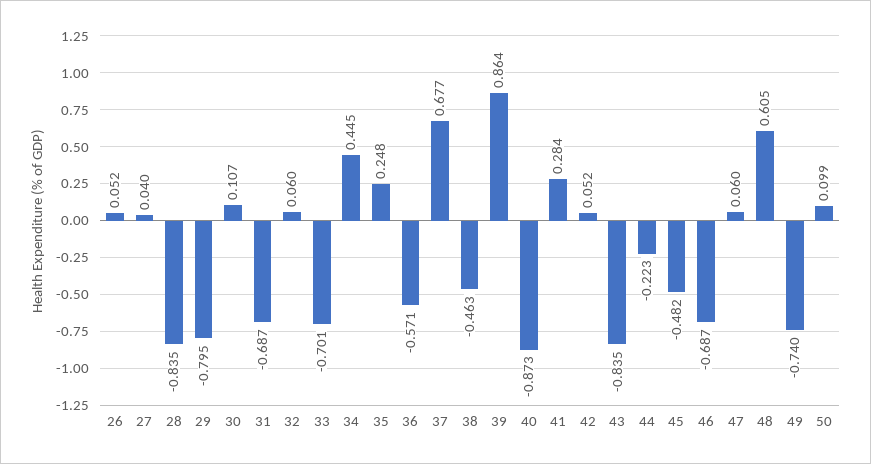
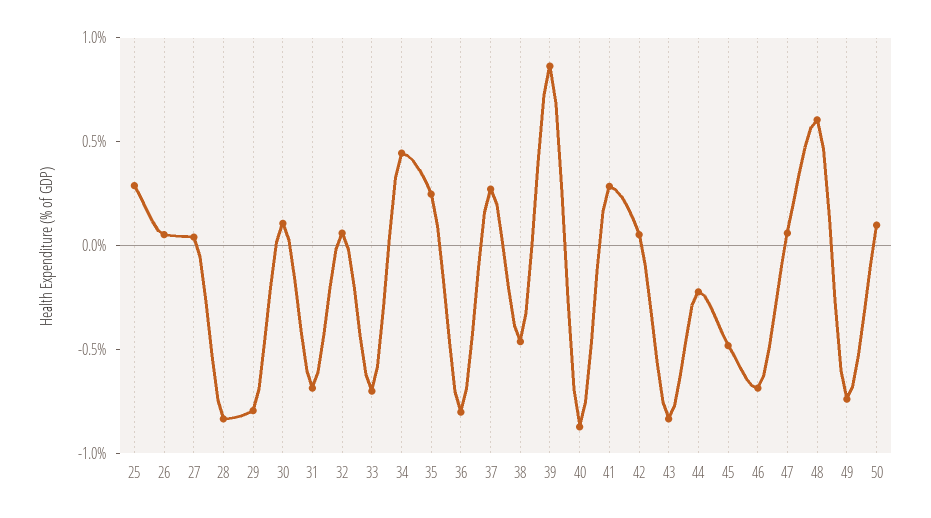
36: -0.571 -> -0.8
37: 0.677 -> 0.3
25: none -> 0.3

